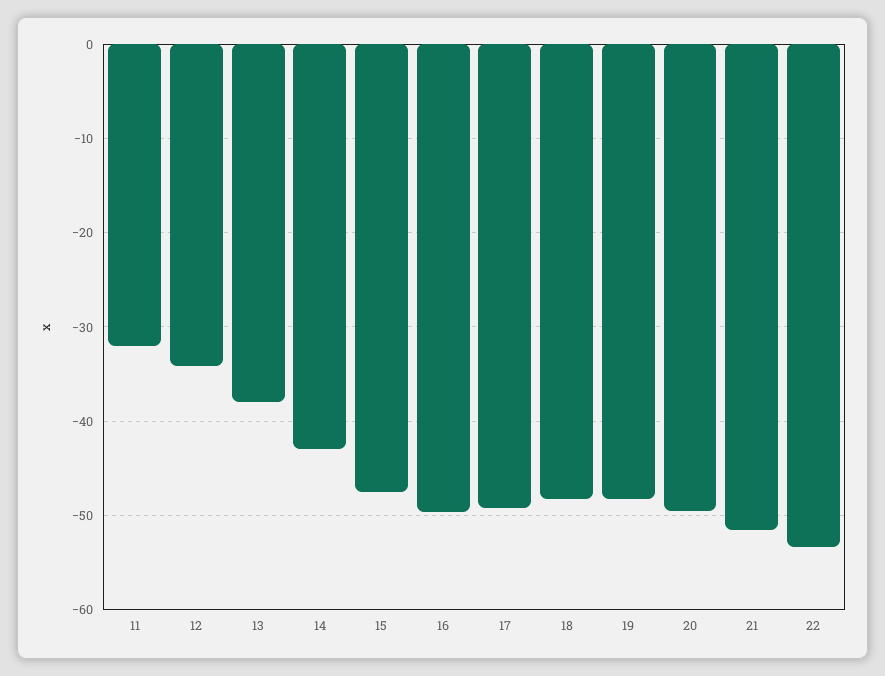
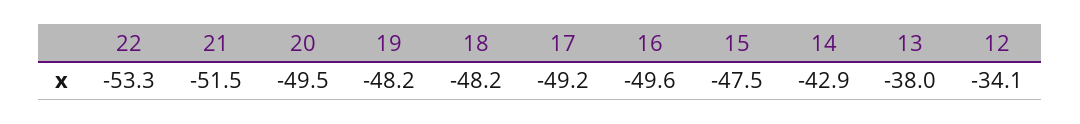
11: -32 -> none

